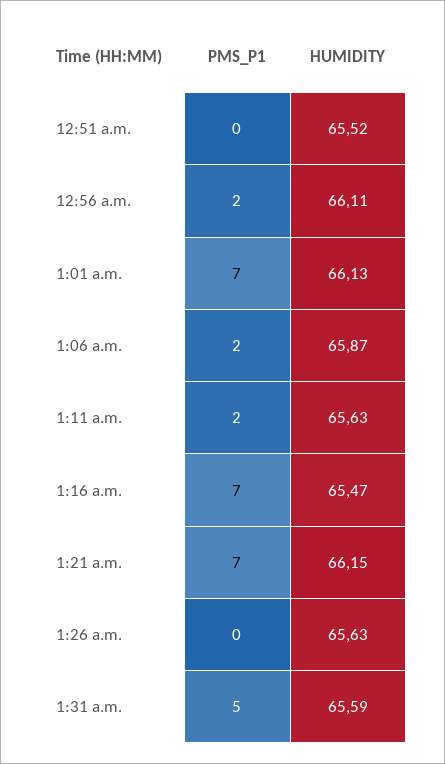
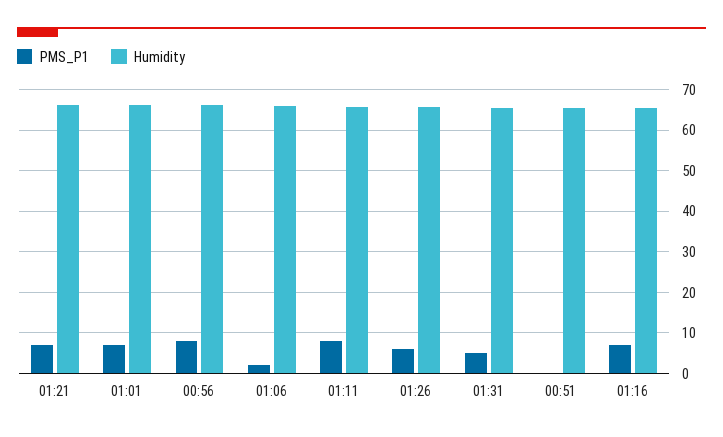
PMS_P1, 12:56 a.m.: 2 -> 8
PMS_P1, 1:11 a.m.: 2 -> 8
PMS_P1, 1:26 a.m.: 0 -> 6

